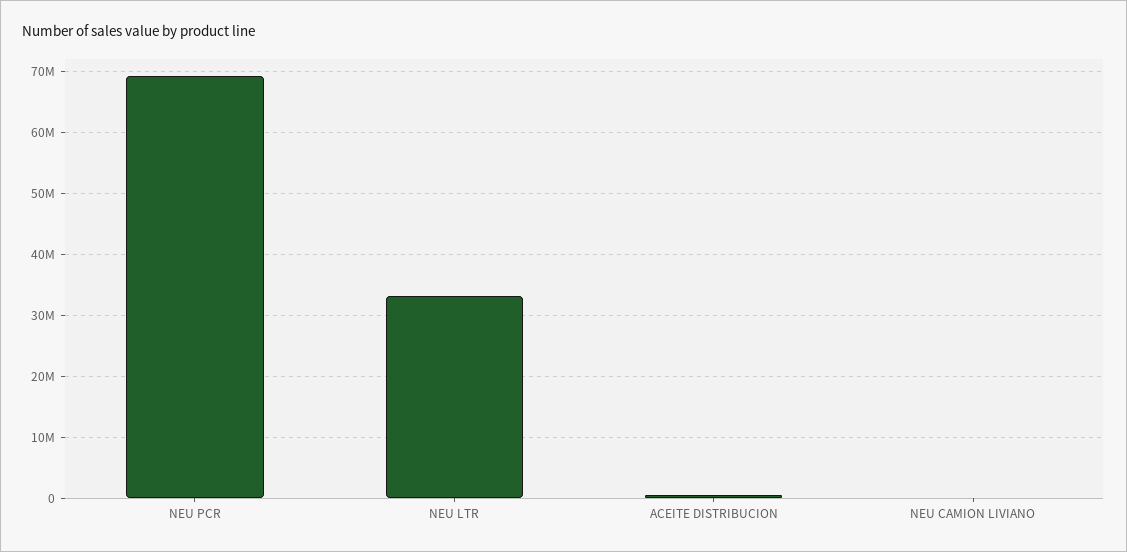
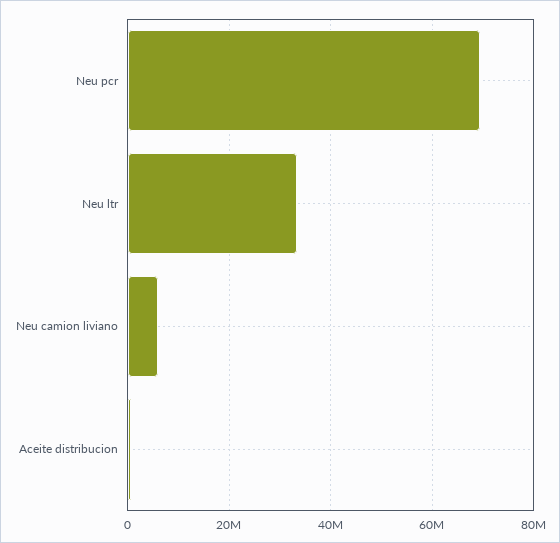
NEU CAMION LIVIANO: 0 -> 6000000

